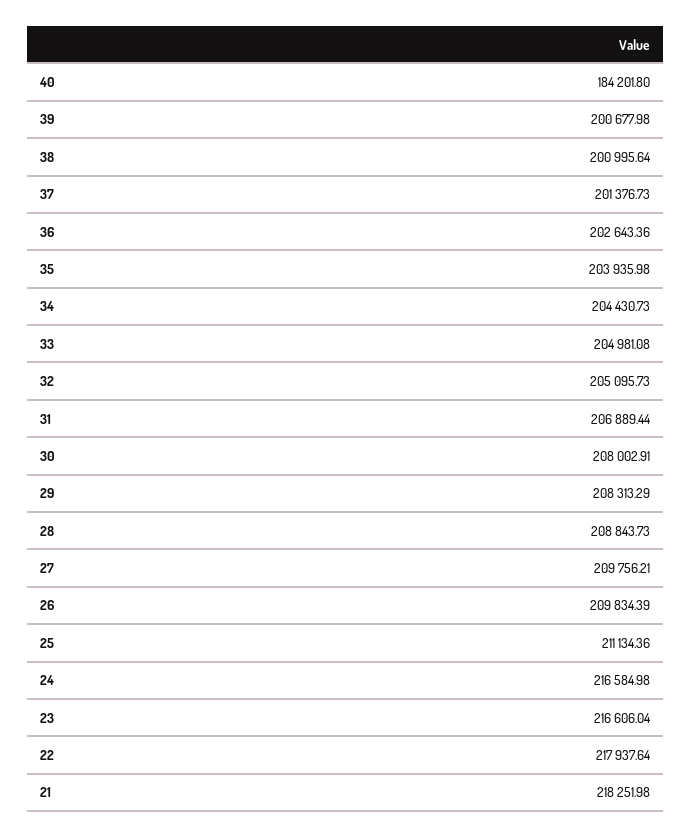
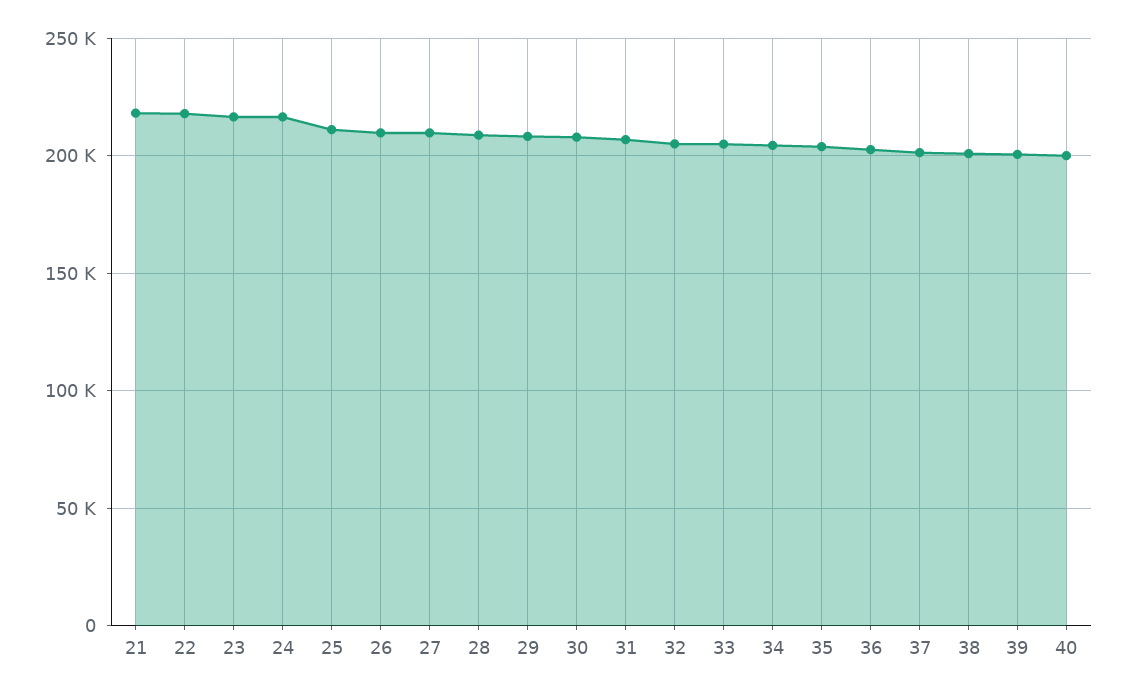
40: 184201.8 -> 200000

